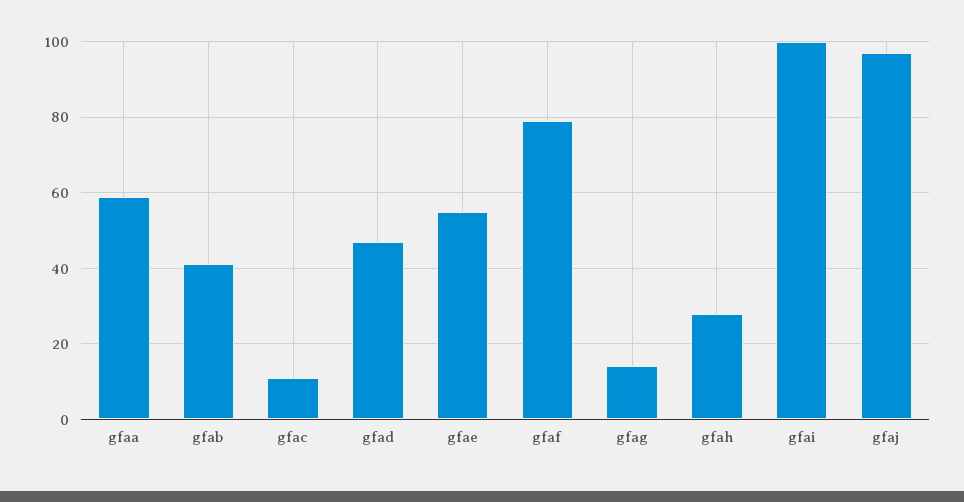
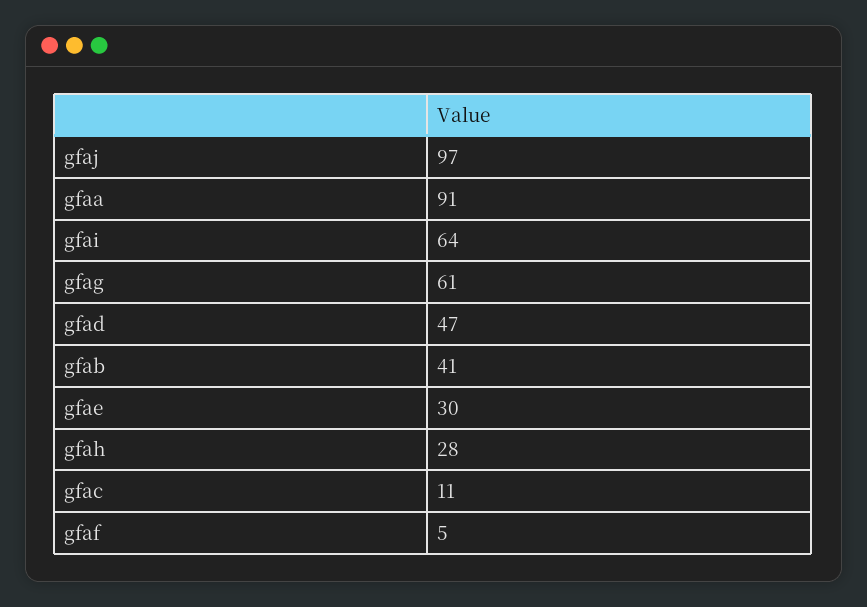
gfaa: 60 -> 91
gfae: 55 -> 30
gfaf: 80 -> 5
gfag: 15 -> 61
gfai: 100 -> 64

